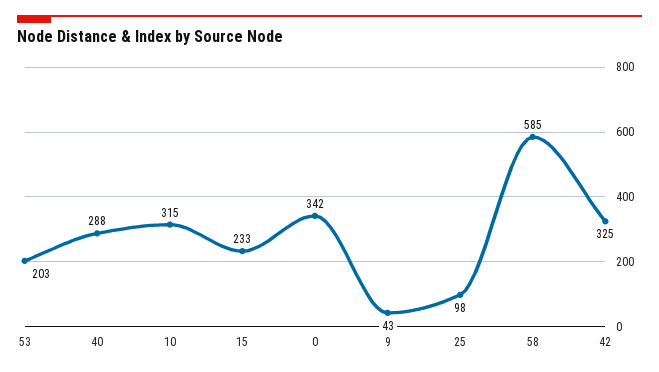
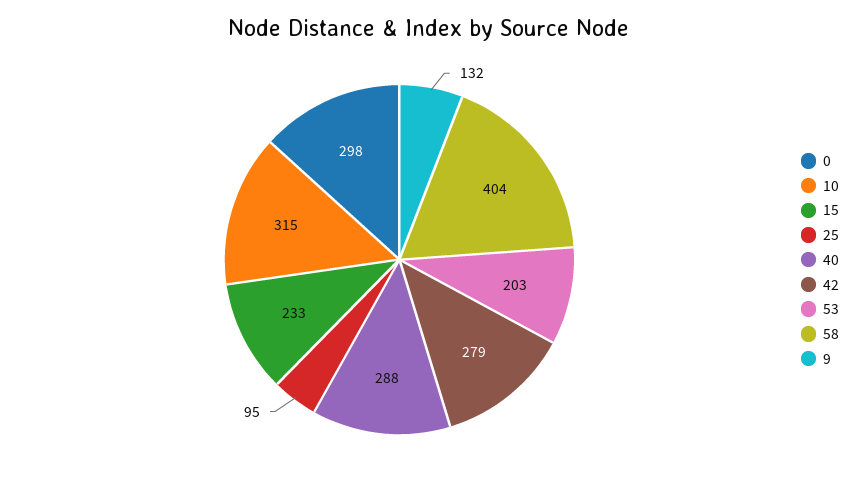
0: 342 -> 298
9: 43 -> 132
25: 98 -> 95
58: 585 -> 404
42: 325 -> 279

